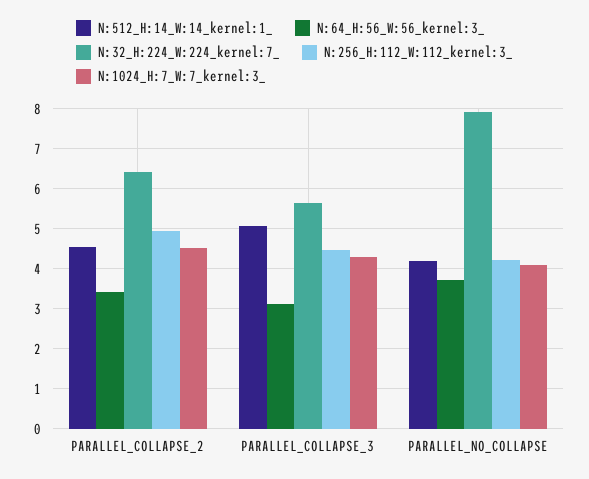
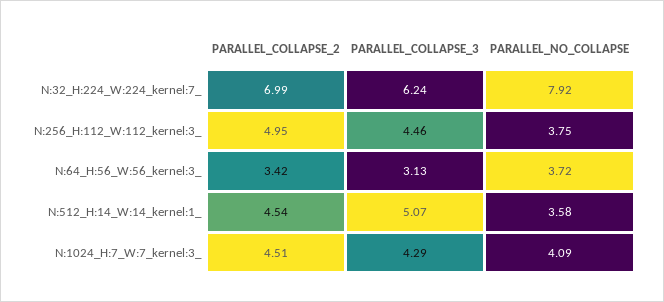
N:32_H:224_W:224_kernel:7_, PARALLEL_COLLAPSE_2: 6.4 -> 6.99
N:32_H:224_W:224_kernel:7_, PARALLEL_COLLAPSE_3: 5.6 -> 6.24
N:512_H:14_W:14_kernel:1_, PARALLEL_NO_COLLAPSE: 4.2 -> 3.58
N:256_H:112_W:112_kernel:3_, PARALLEL_NO_COLLAPSE: 4.2 -> 3.75

